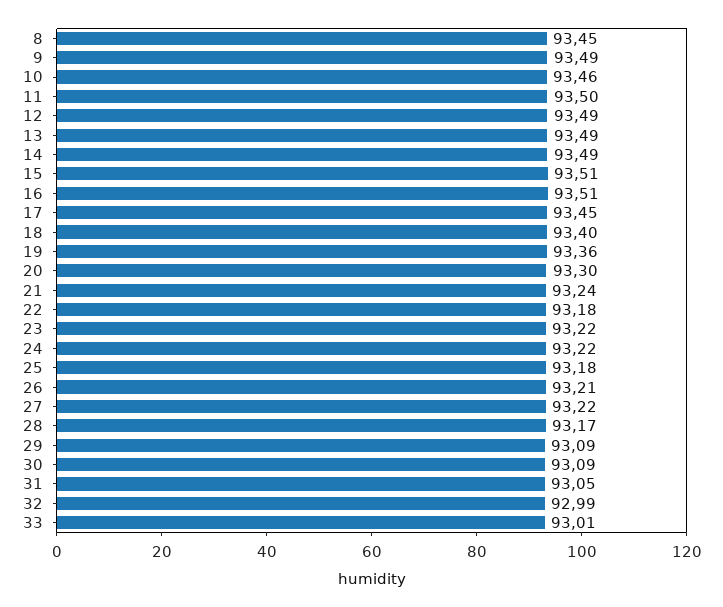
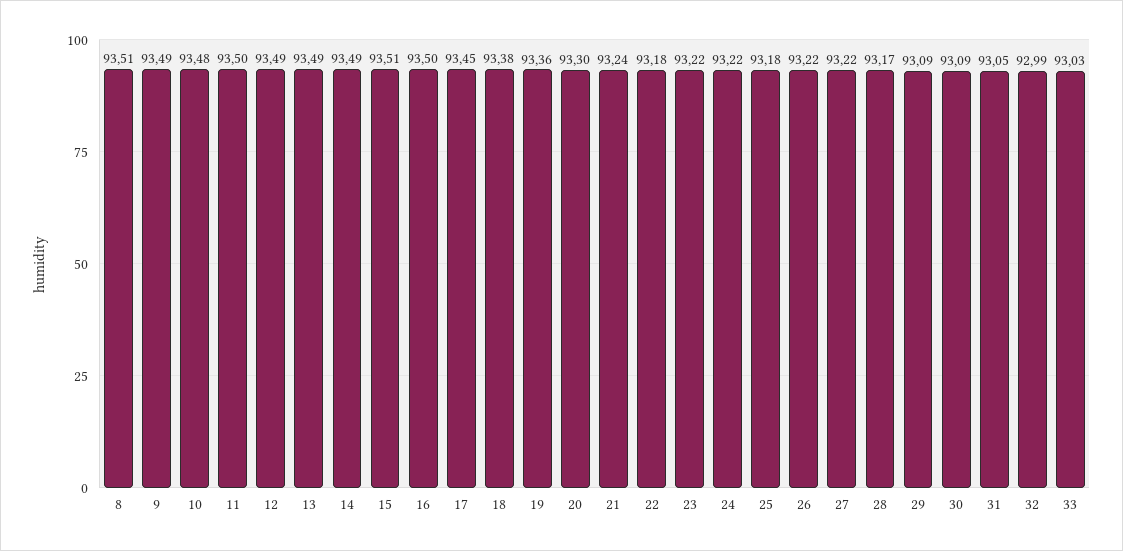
8: 93.45 -> 93.51
10: 93.46 -> 93.48
16: 93.51 -> 93.5
18: 93.4 -> 93.38
26: 93.21 -> 93.22
33: 93.01 -> 93.03

